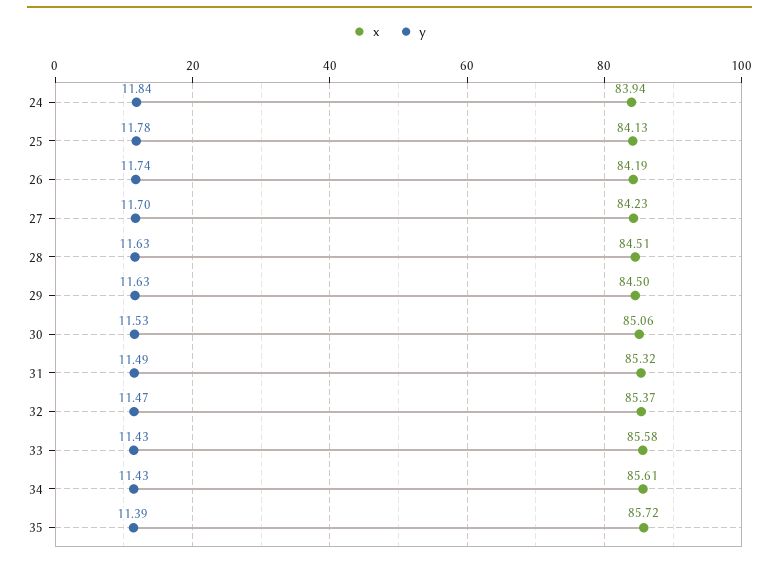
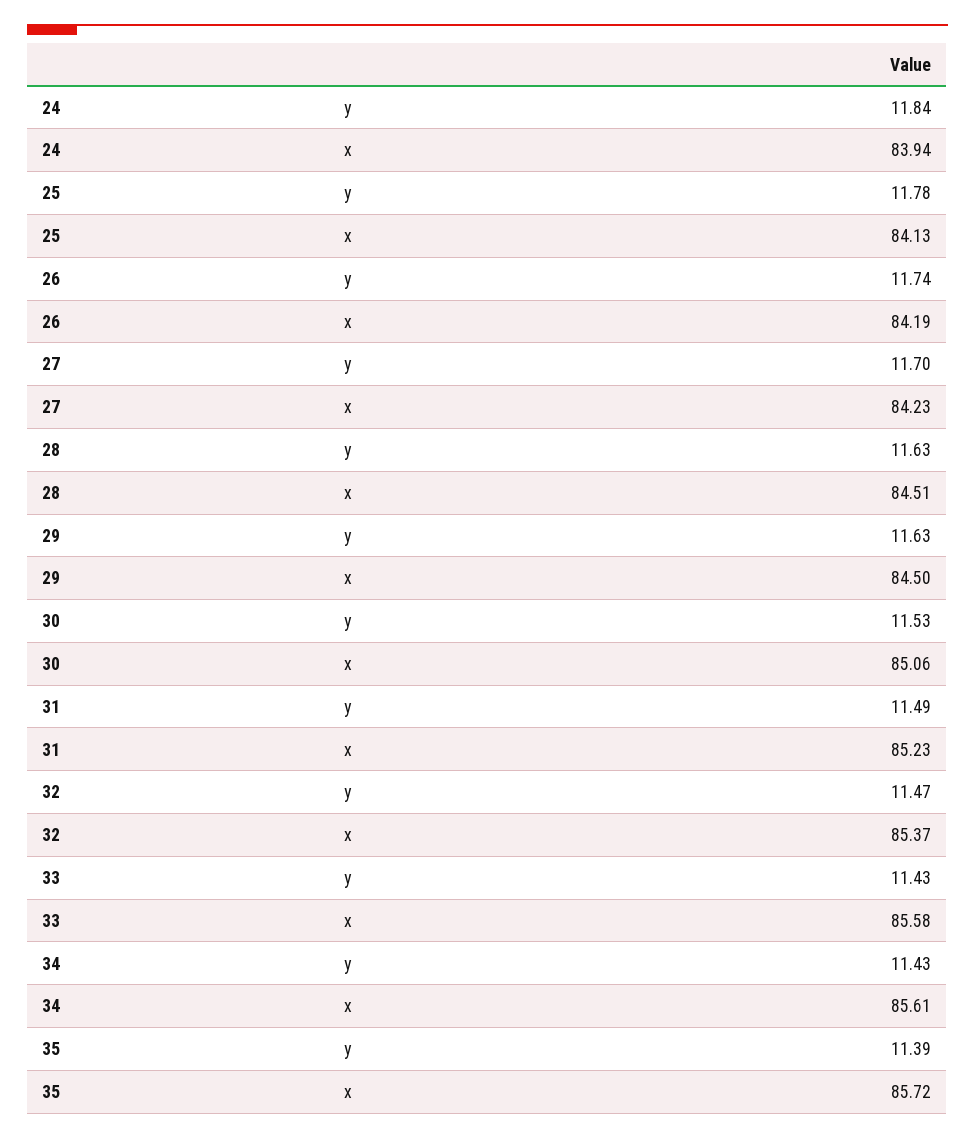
x, 31: 85.32 -> 85.23

